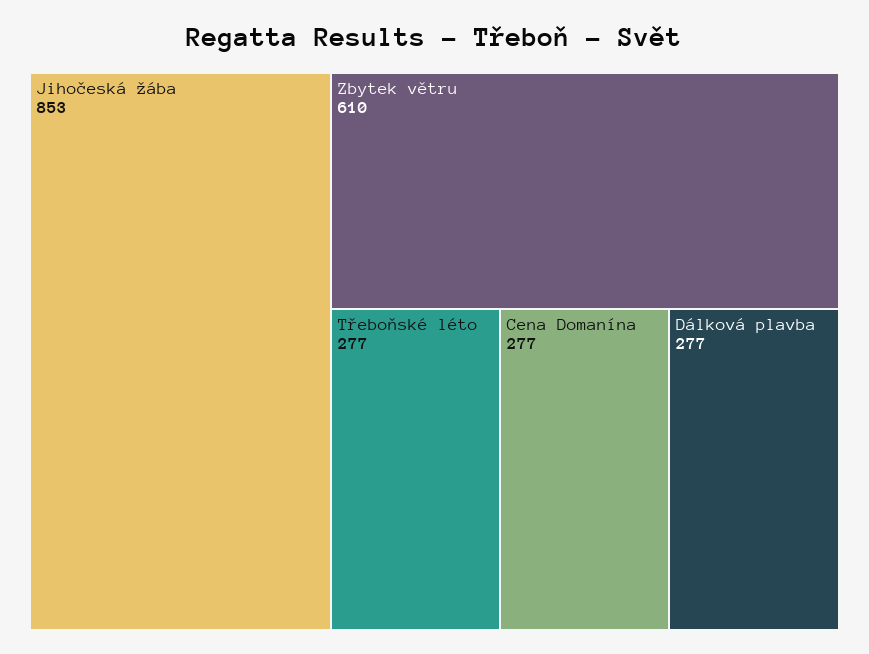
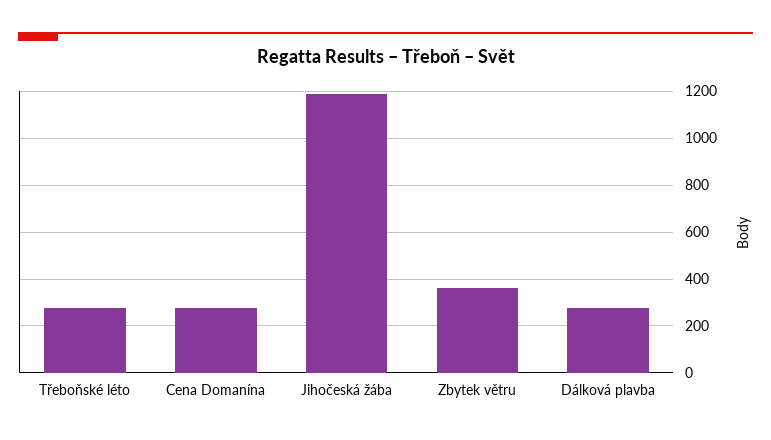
Jihočeská žába: 853 -> 1200
Zbytek větru: 610 -> 350

